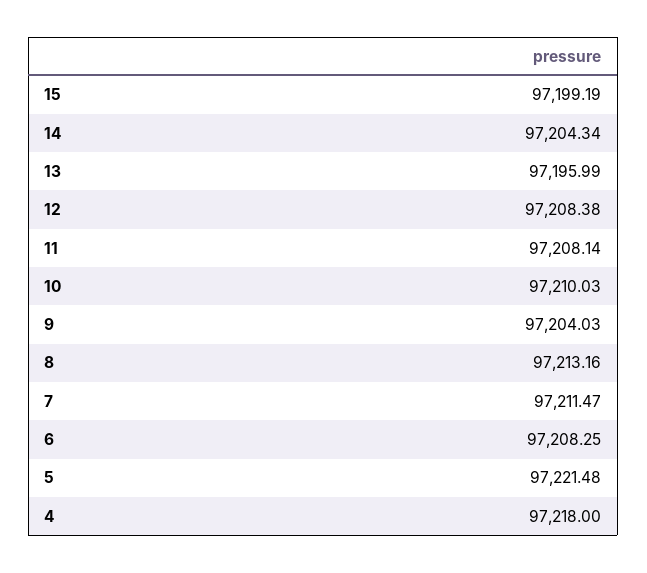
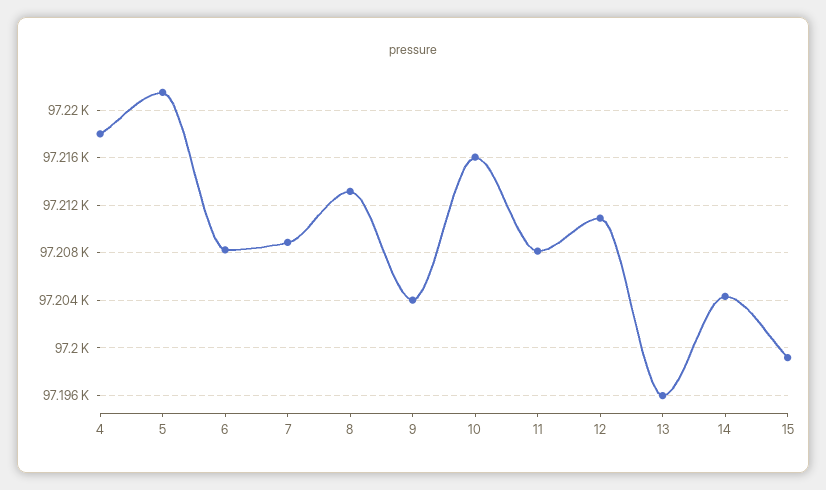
12: 97208.38 -> 97211
10: 97210.03 -> 97216
7: 97211.47 -> 97209

